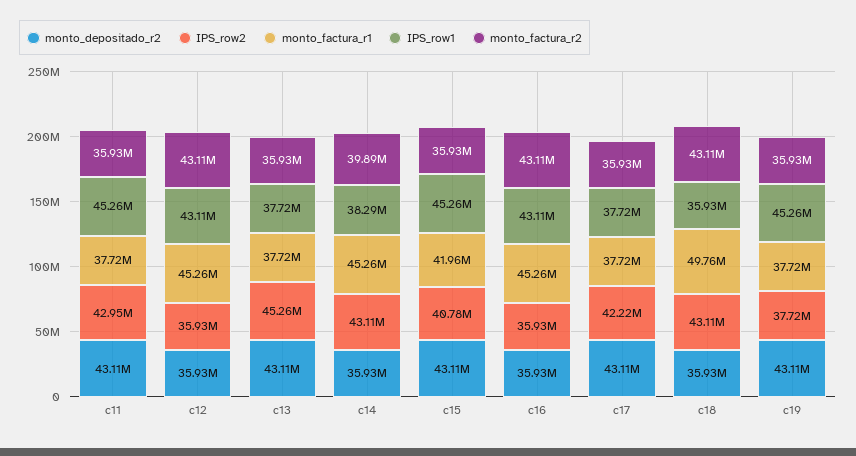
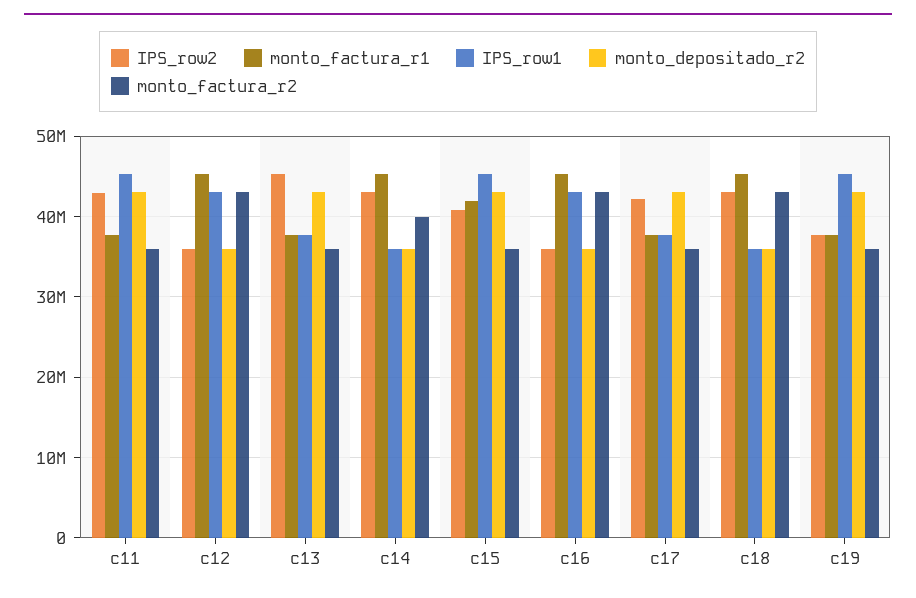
IPS_row1, c14: 38290000 -> 36000000
monto_factura_r1, c18: 49760000 -> 45000000

